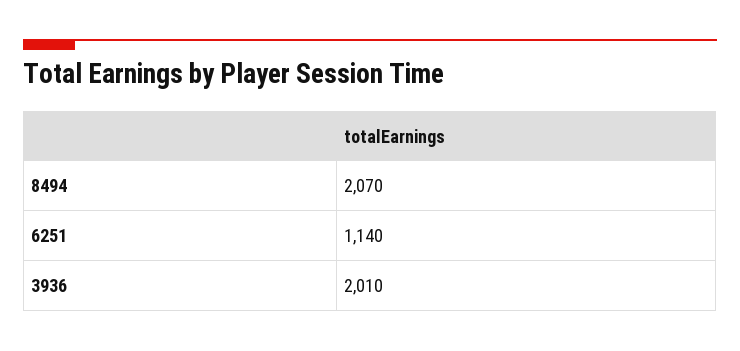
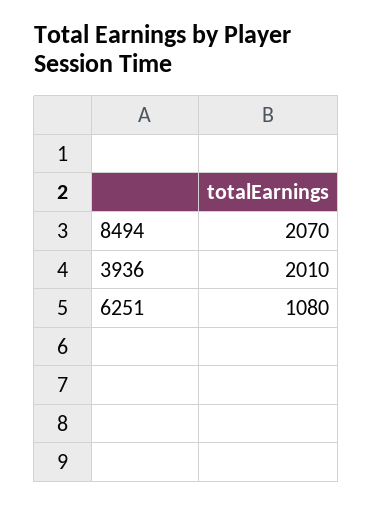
6251: 1140 -> 1080

